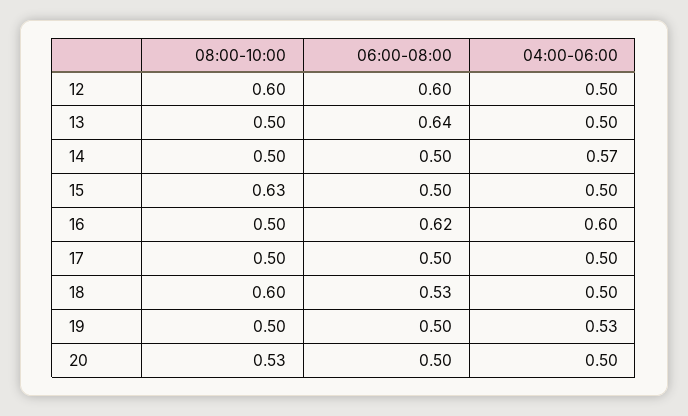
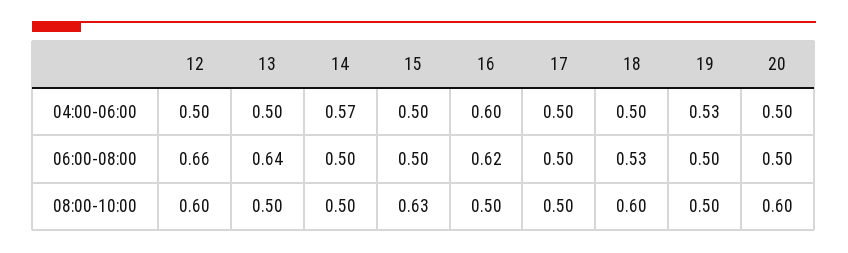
06:00-08:00, 12: 0.6 -> 0.66
08:00-10:00, 20: 0.53 -> 0.6

